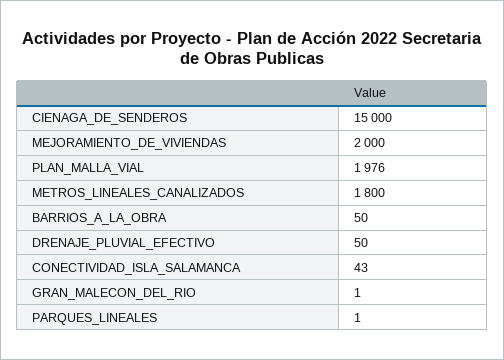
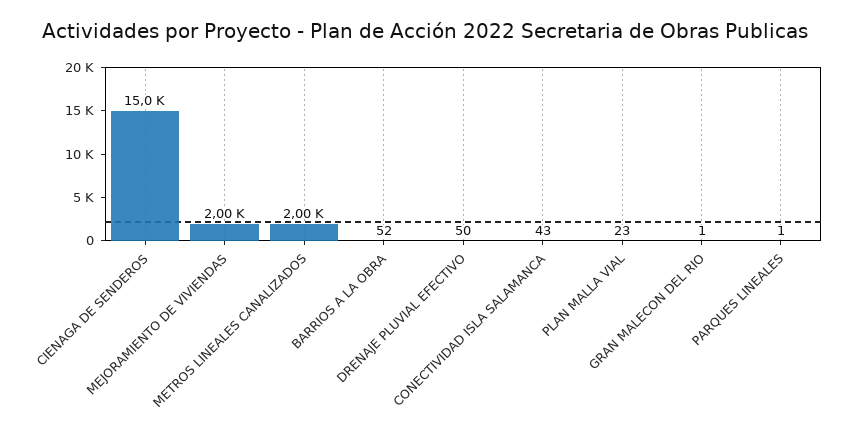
PLAN_MALLA_VIAL: 1976 -> 23
METROS_LINEALES_CANALIZADOS: 1800 -> 2000
BARRIOS_A_LA_OBRA: 50 -> 52

